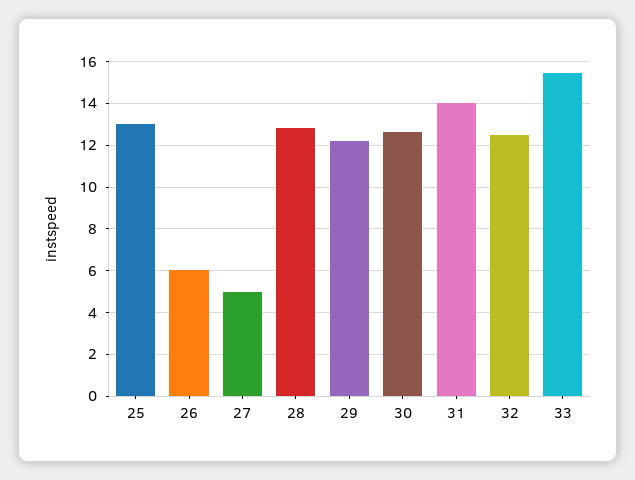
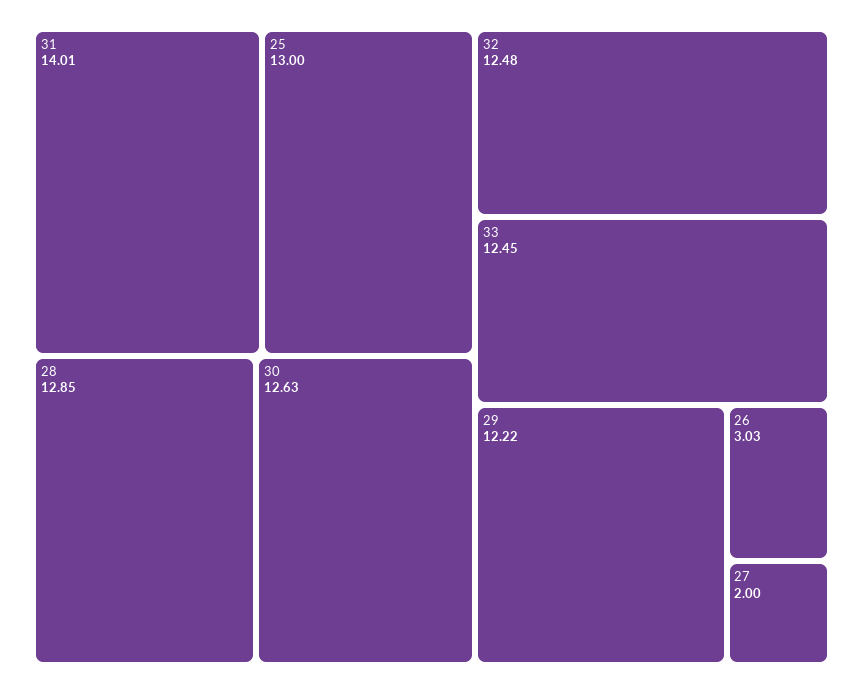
26: 6 -> 3.03
27: 5 -> 2
33: 15.5 -> 12.45

